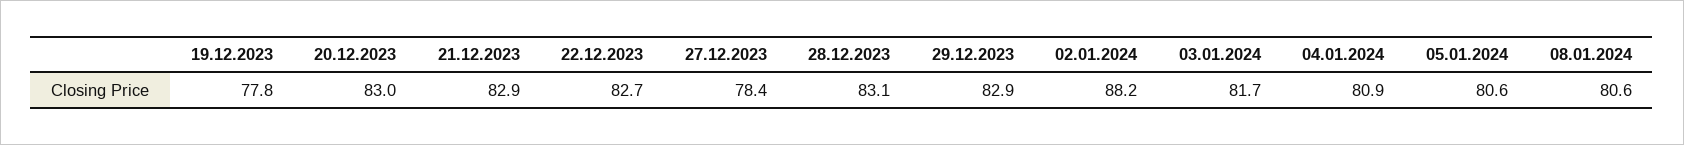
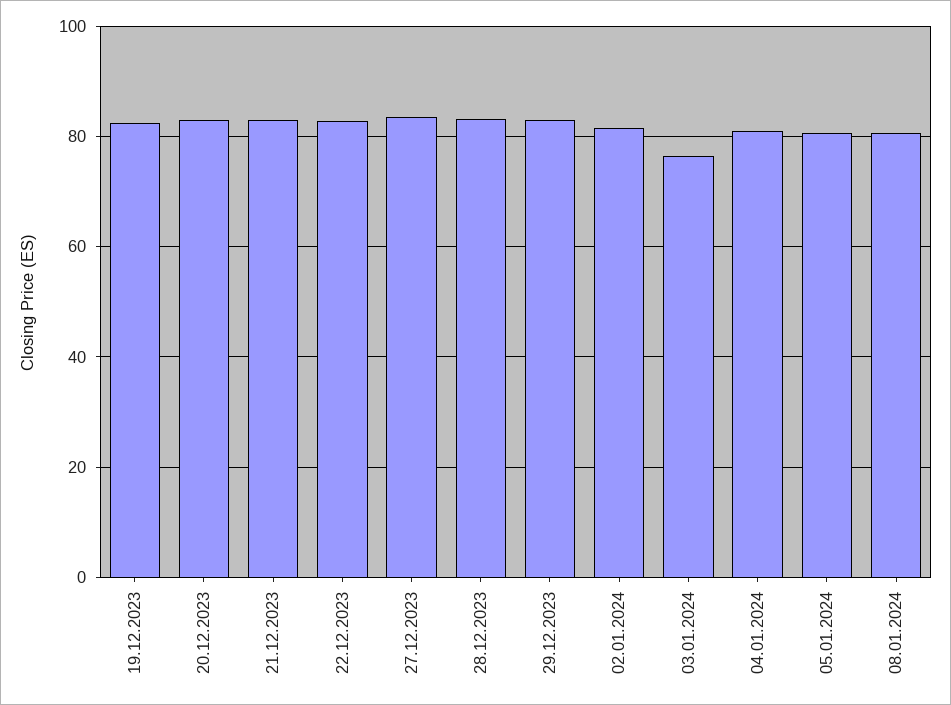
19.12.2023: 77.8 -> 82
27.12.2023: 78.4 -> 84
02.01.2024: 88.2 -> 82
03.01.2024: 81.7 -> 76

